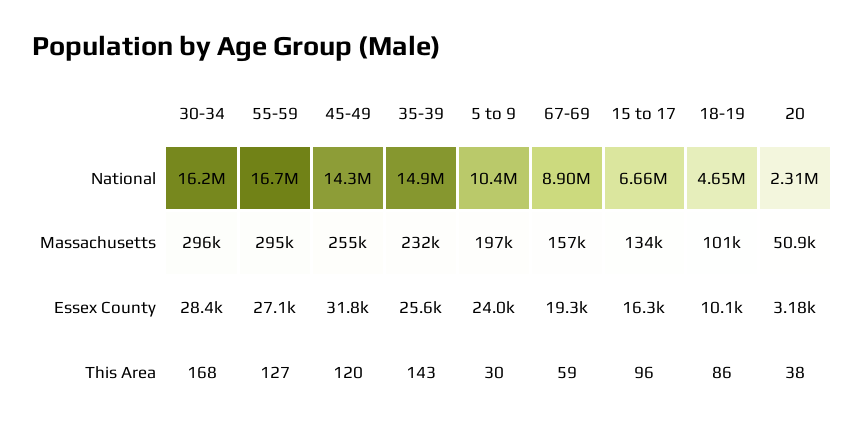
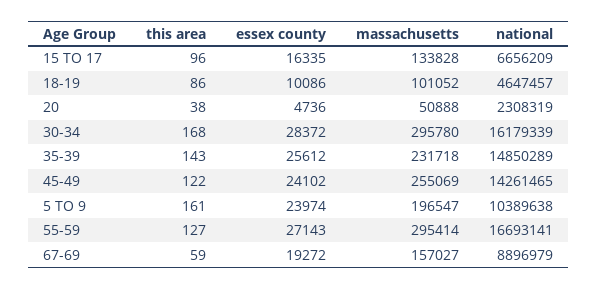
45-49, Essex County: 31800 -> 24102
20, Essex County: 3180 -> 4736
45-49, This Area: 120 -> 122
5 to 9, This Area: 30 -> 161

